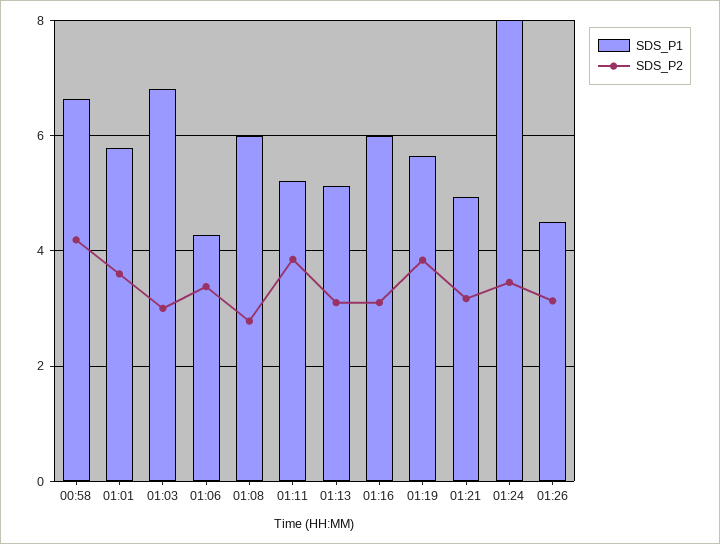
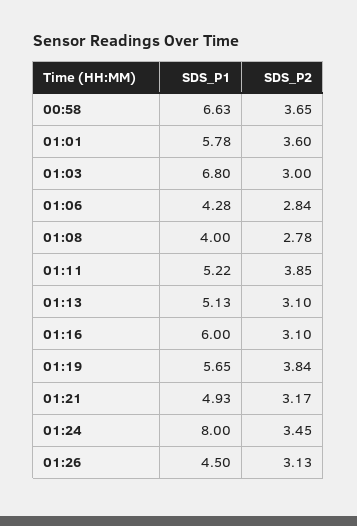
SDS_P2, 00:58: 4.2 -> 3.65
SDS_P2, 01:06: 3.4 -> 2.84
SDS_P1, 01:08: 6 -> 4

